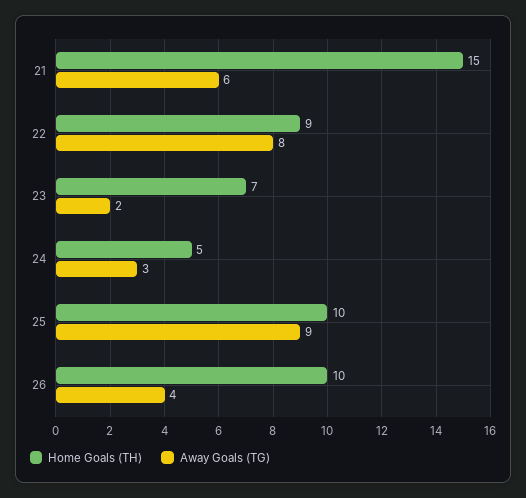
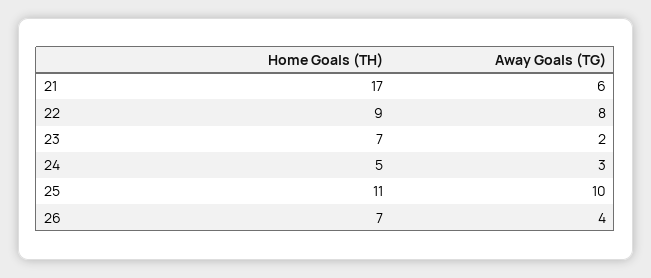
Home Goals (TH), 21: 15 -> 17
Home Goals (TH), 25: 10 -> 11
Away Goals (TG), 25: 9 -> 10
Home Goals (TH), 26: 10 -> 7

